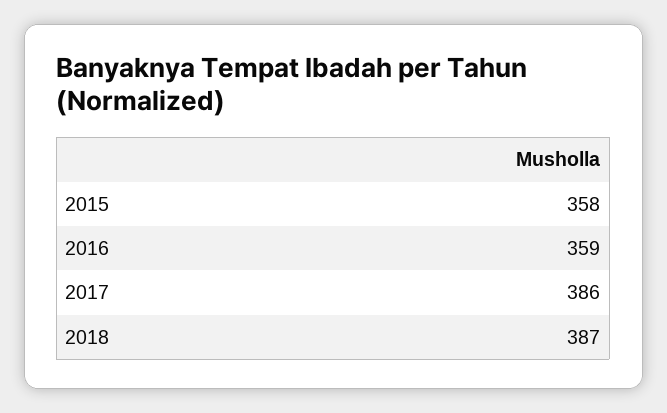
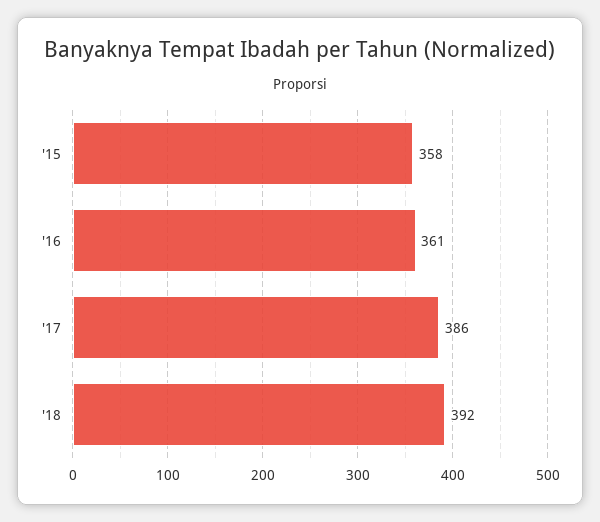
2016: 359 -> 361
2018: 387 -> 392

